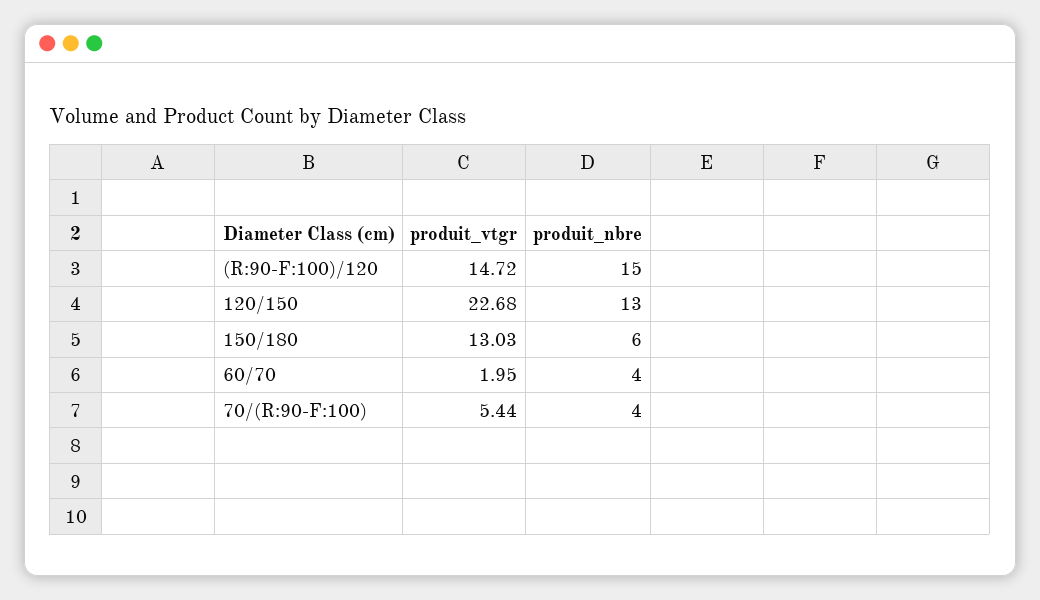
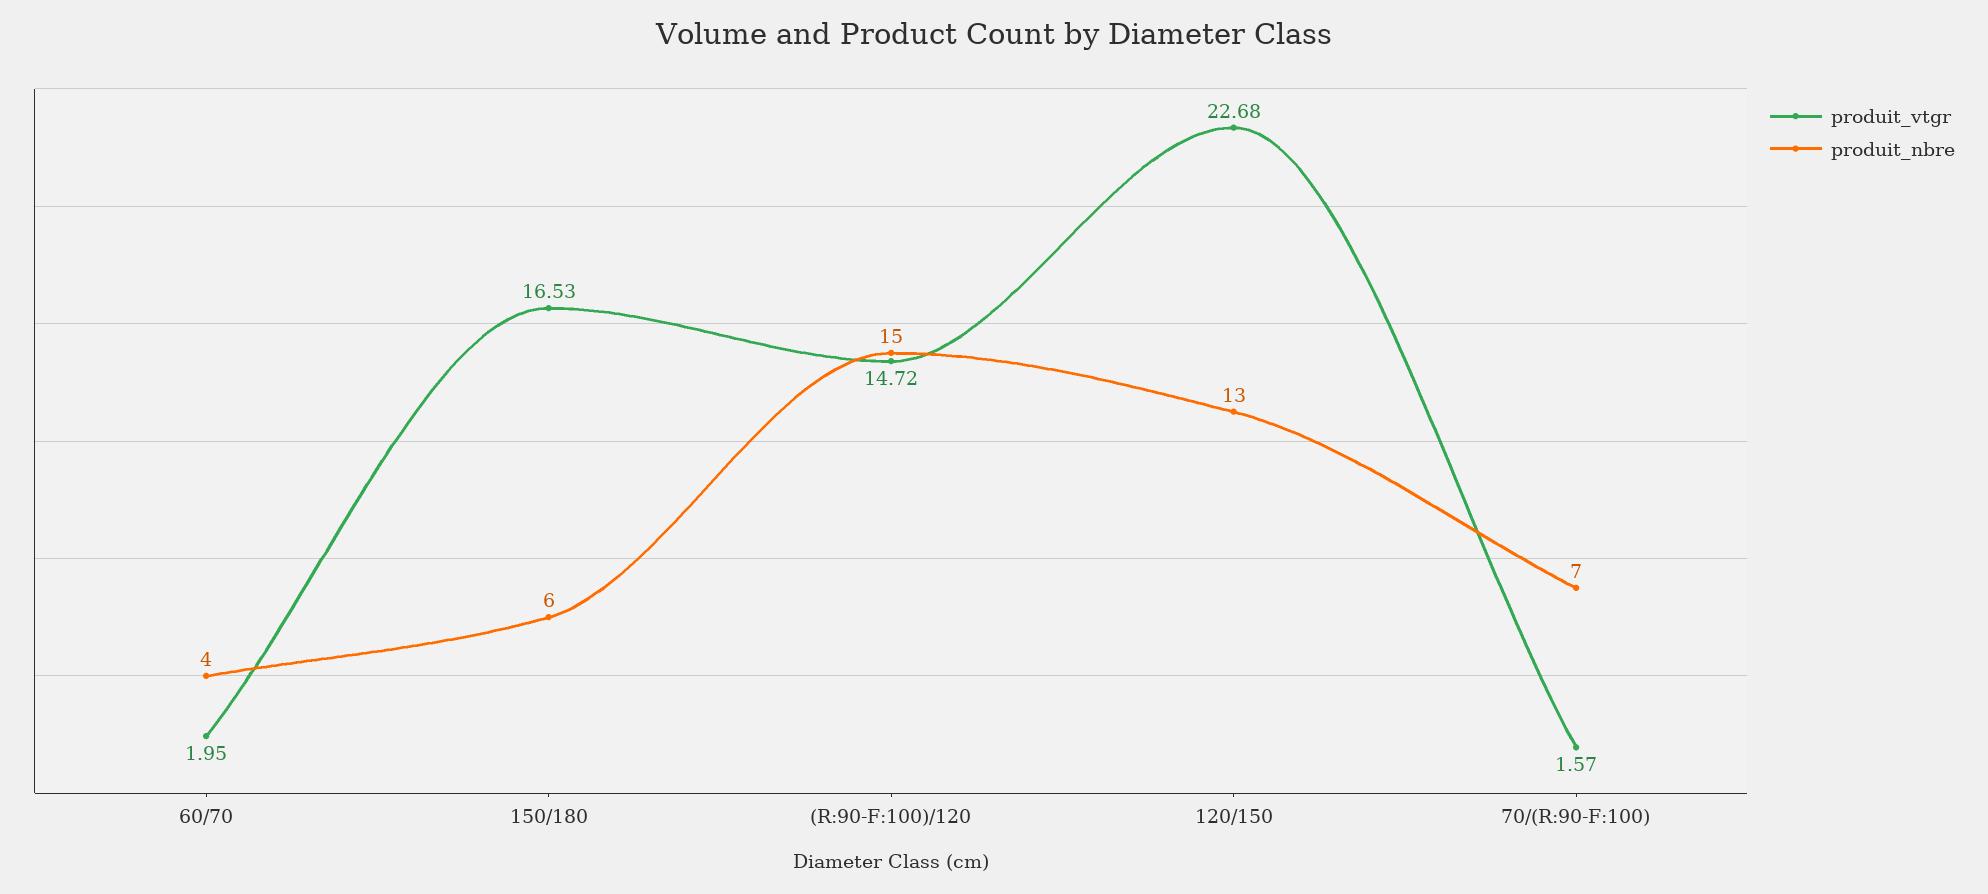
produit_vtgr, 150/180: 13.03 -> 16.53
produit_vtgr, 70/(R:90-F:100): 5.44 -> 1.57
produit_nbre, 70/(R:90-F:100): 4 -> 7

